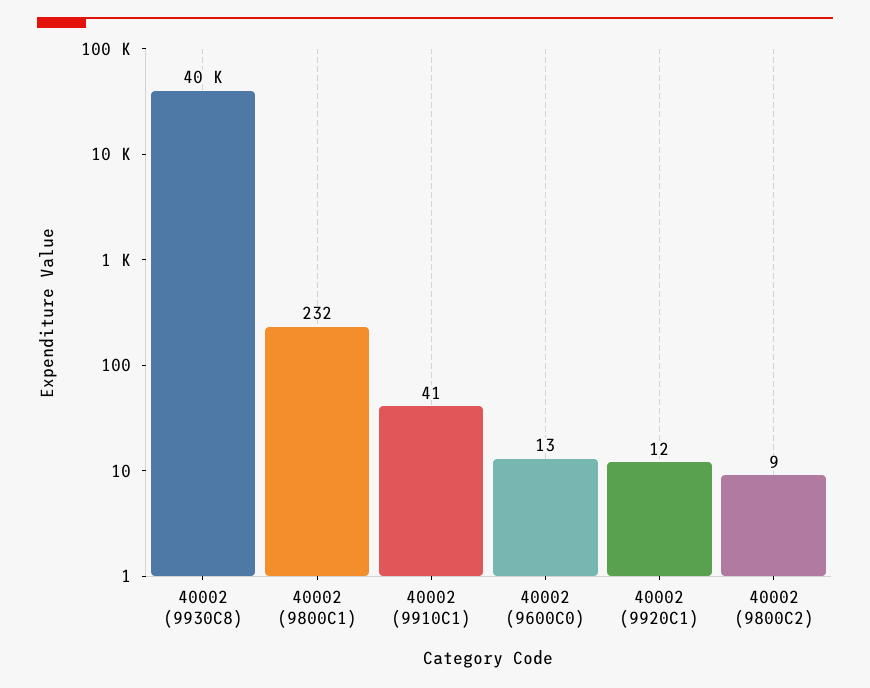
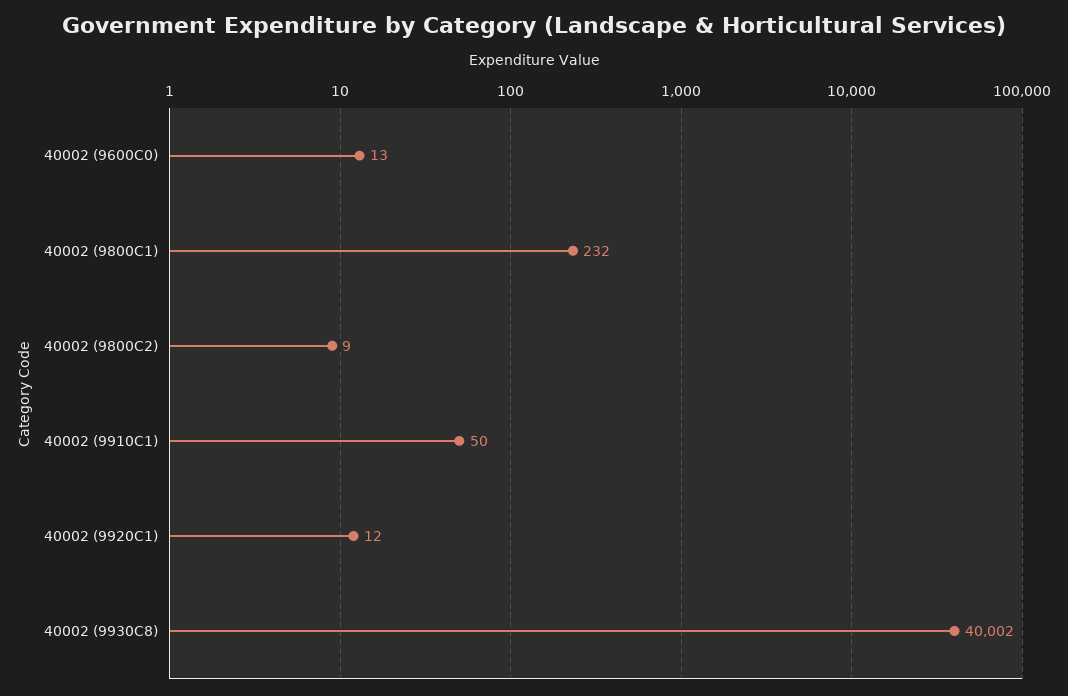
40002 (9910C1): 41 -> 50

